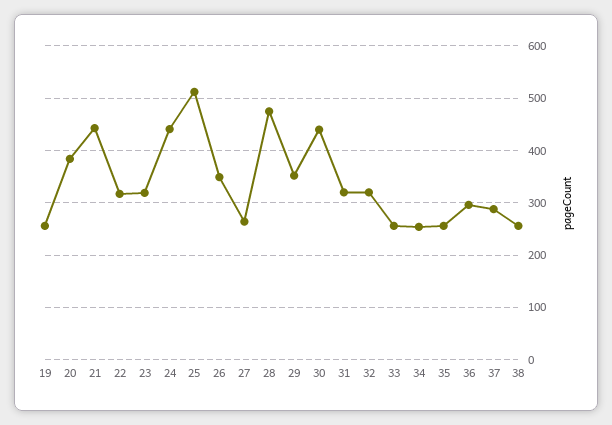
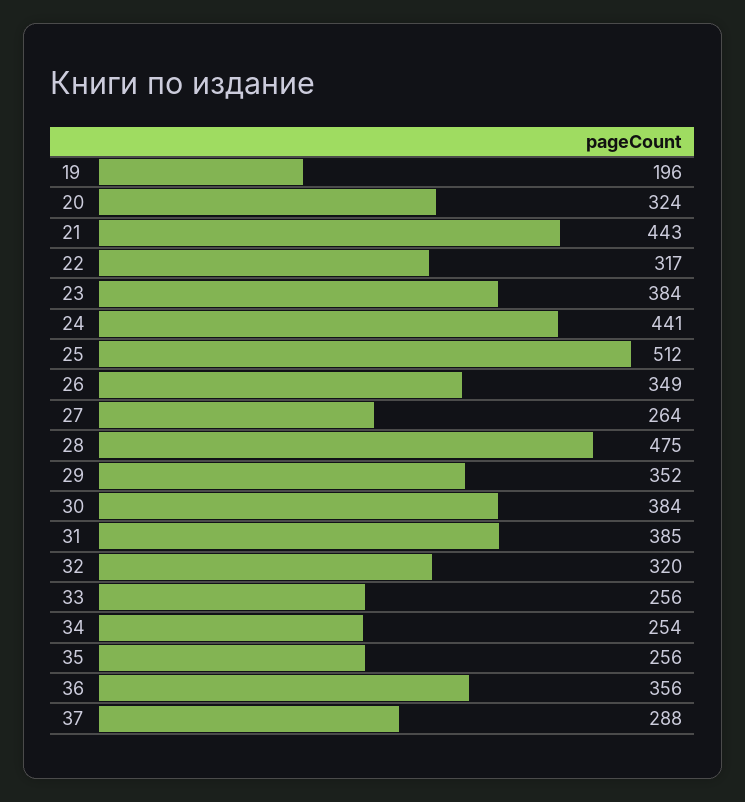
19: 260 -> 196
20: 380 -> 324
23: 320 -> 384
30: 440 -> 384
31: 320 -> 385
36: 300 -> 356
38: 260 -> none

